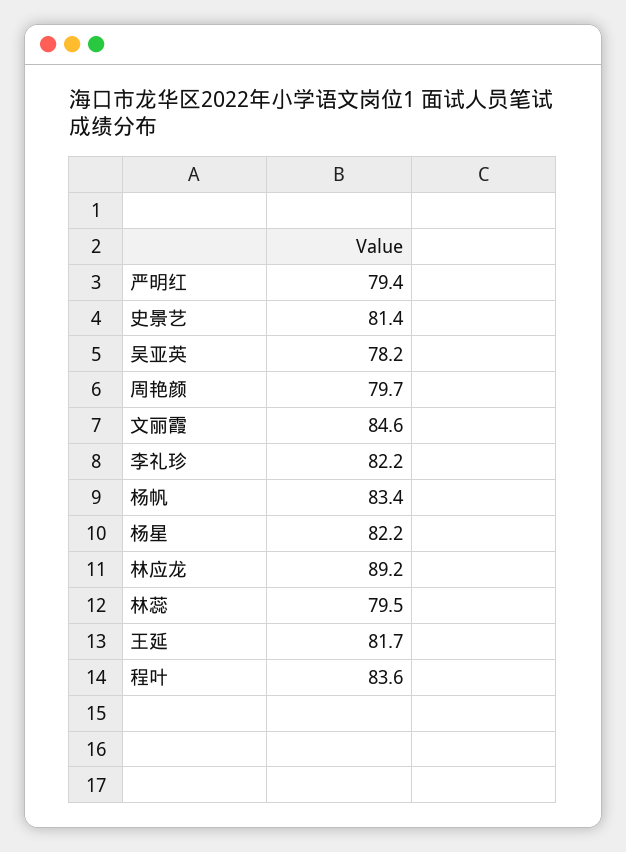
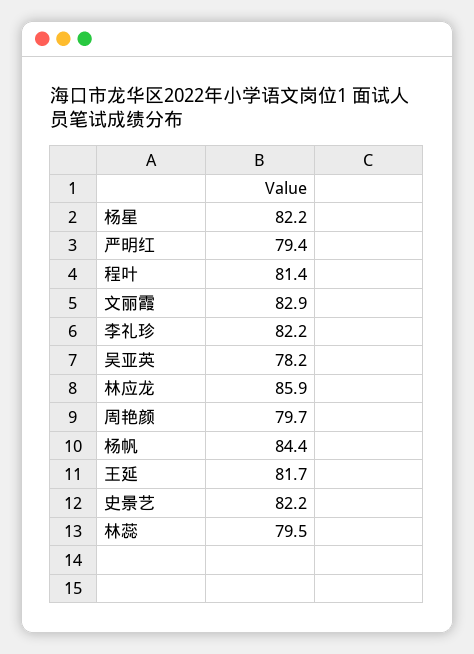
史景艺: 81.4 -> 82.2
文丽霞: 84.6 -> 82.9
杨帆: 83.4 -> 84.4
林应龙: 89.2 -> 85.9
程叶: 83.6 -> 81.4

